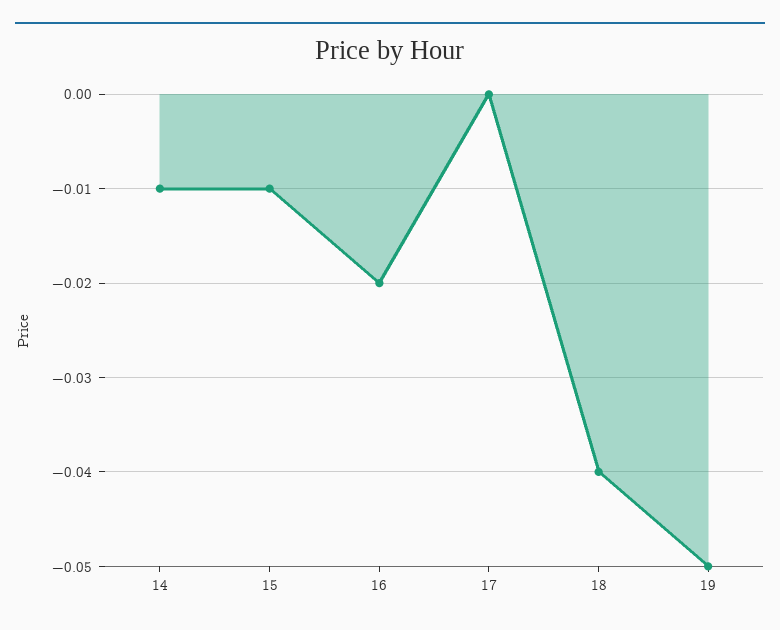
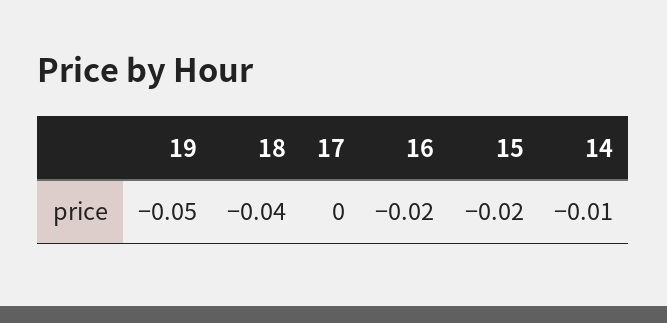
15: -0.01 -> -0.02

